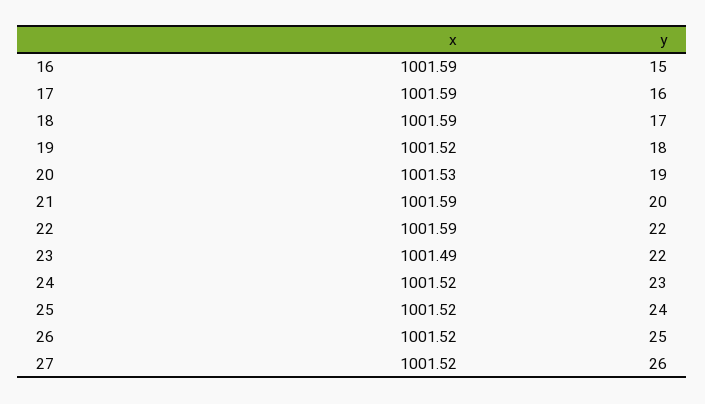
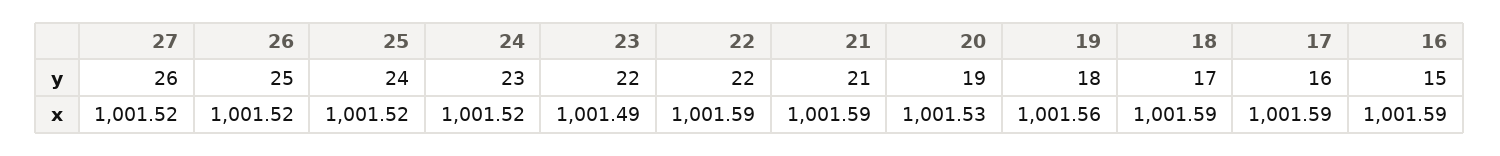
x, 19: 1001.52 -> 1001.56
y, 21: 20 -> 21

